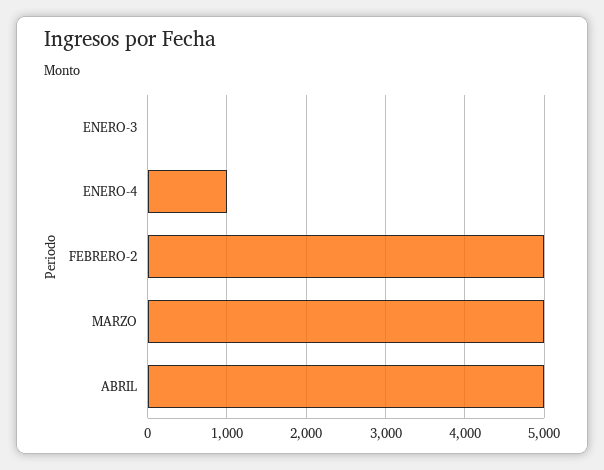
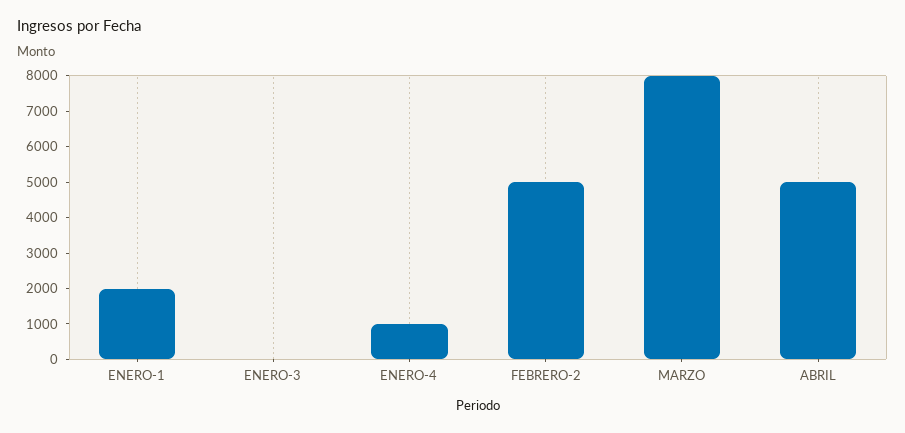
MARZO: 5000 -> 8000
ENERO-1: none -> 2000

